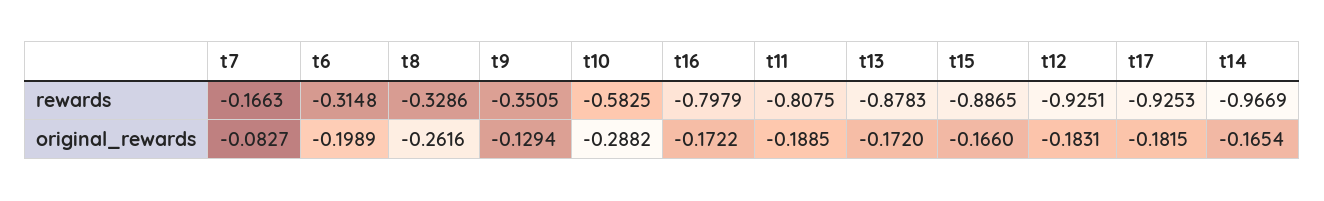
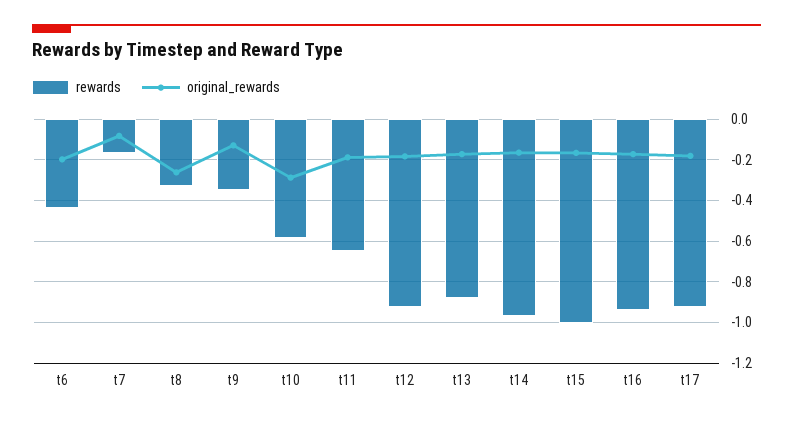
rewards, t6: -0.3148 -> -0.45
rewards, t16: -0.7979 -> -0.95
rewards, t11: -0.8075 -> -0.65
rewards, t15: -0.8865 -> -1

